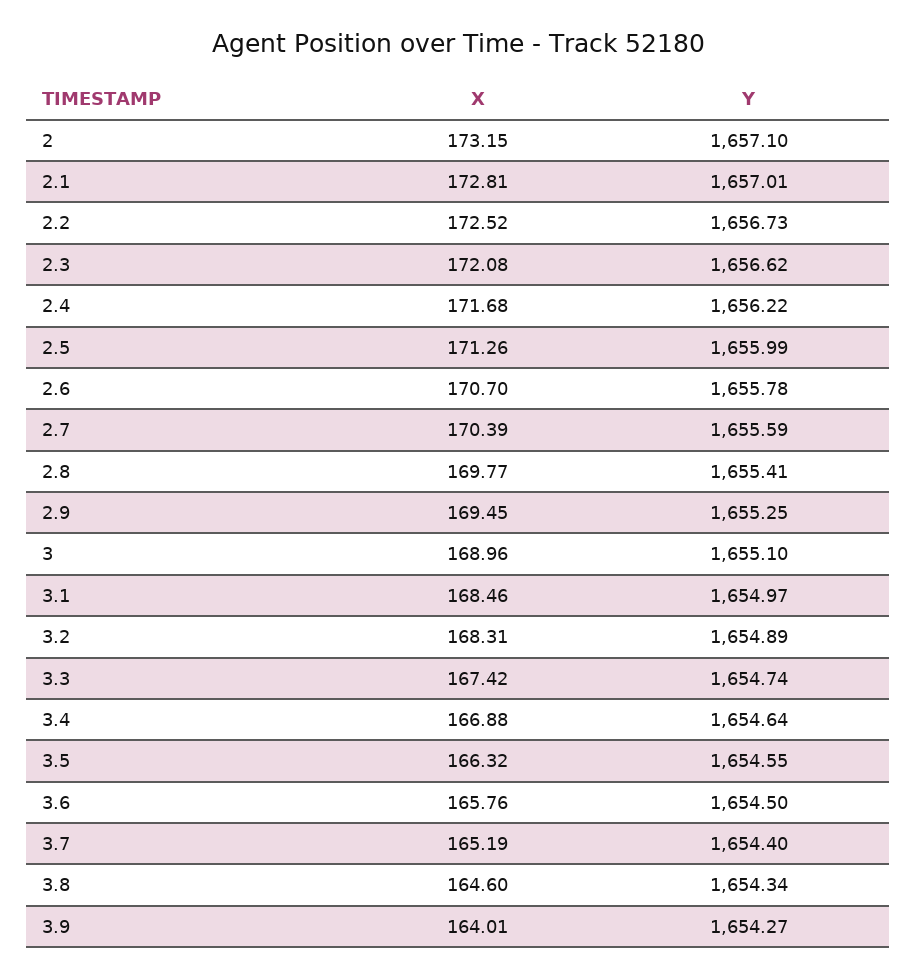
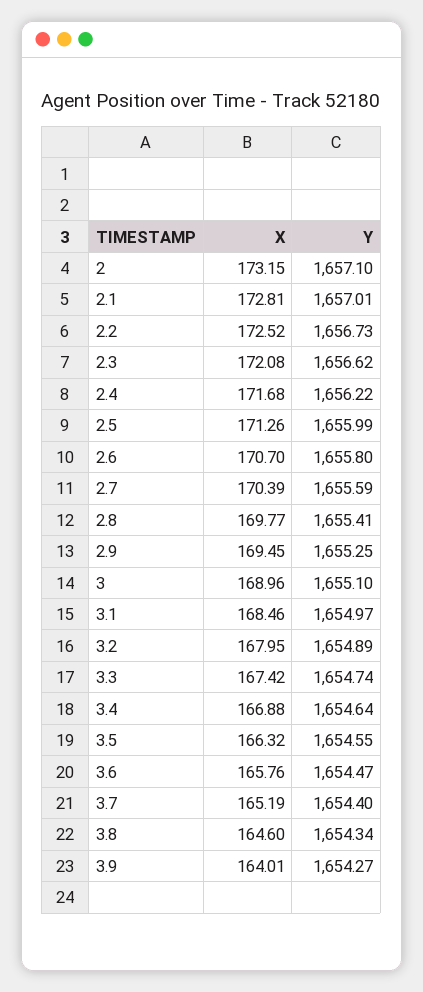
Y, 2.6: 1655.78 -> 1655.8
X, 3.2: 168.31 -> 167.95
Y, 3.6: 1654.5 -> 1654.47

